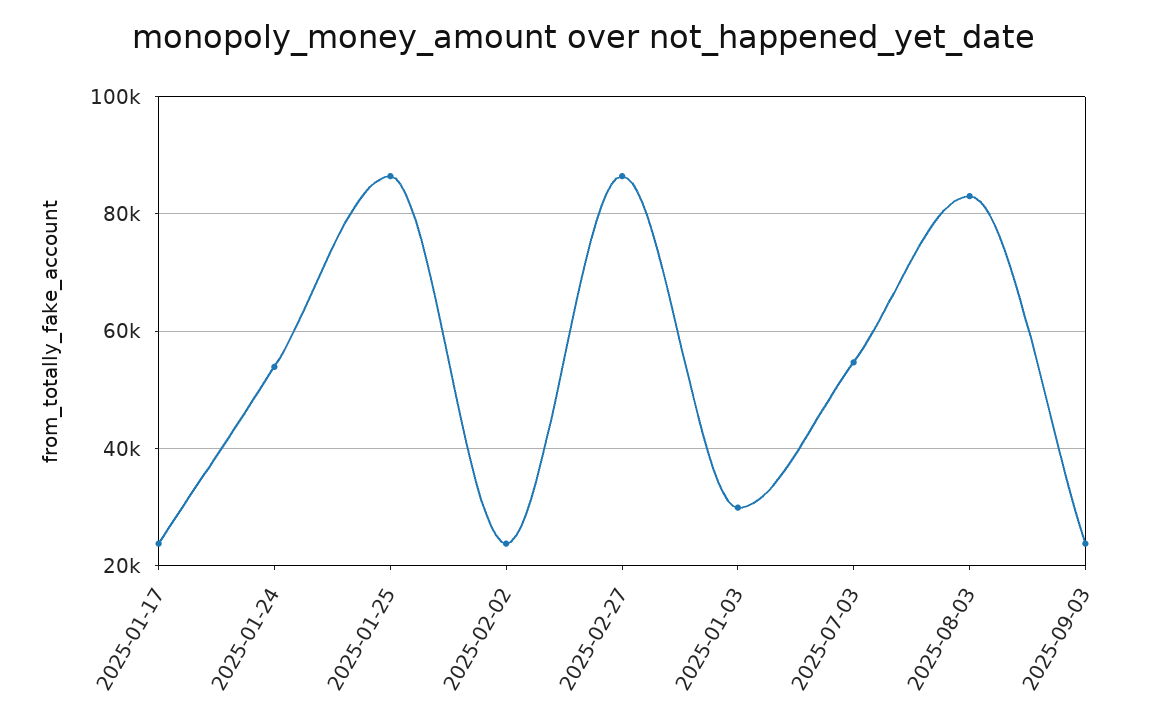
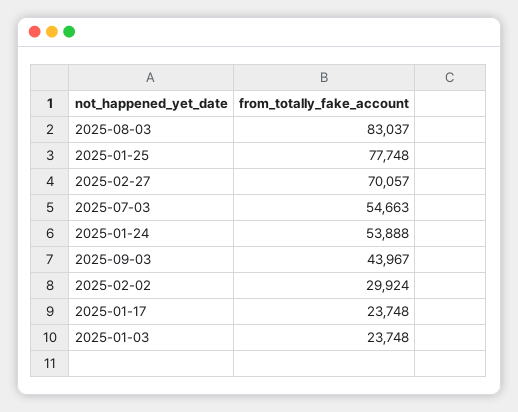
2025-01-25: 86000 -> 77748
2025-02-02: 24000 -> 29924
2025-02-27: 86000 -> 70057
2025-01-03: 30000 -> 23748
2025-09-03: 24000 -> 43967

